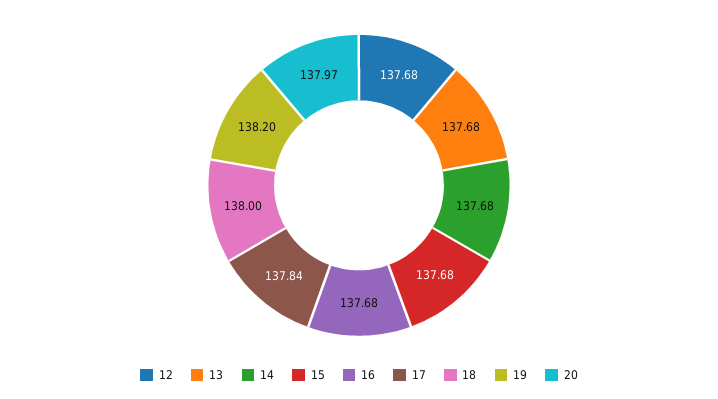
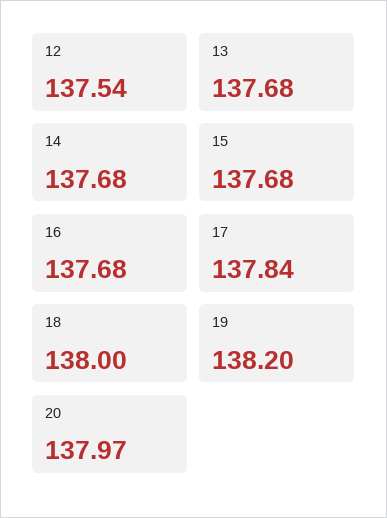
12: 137.68 -> 137.54

